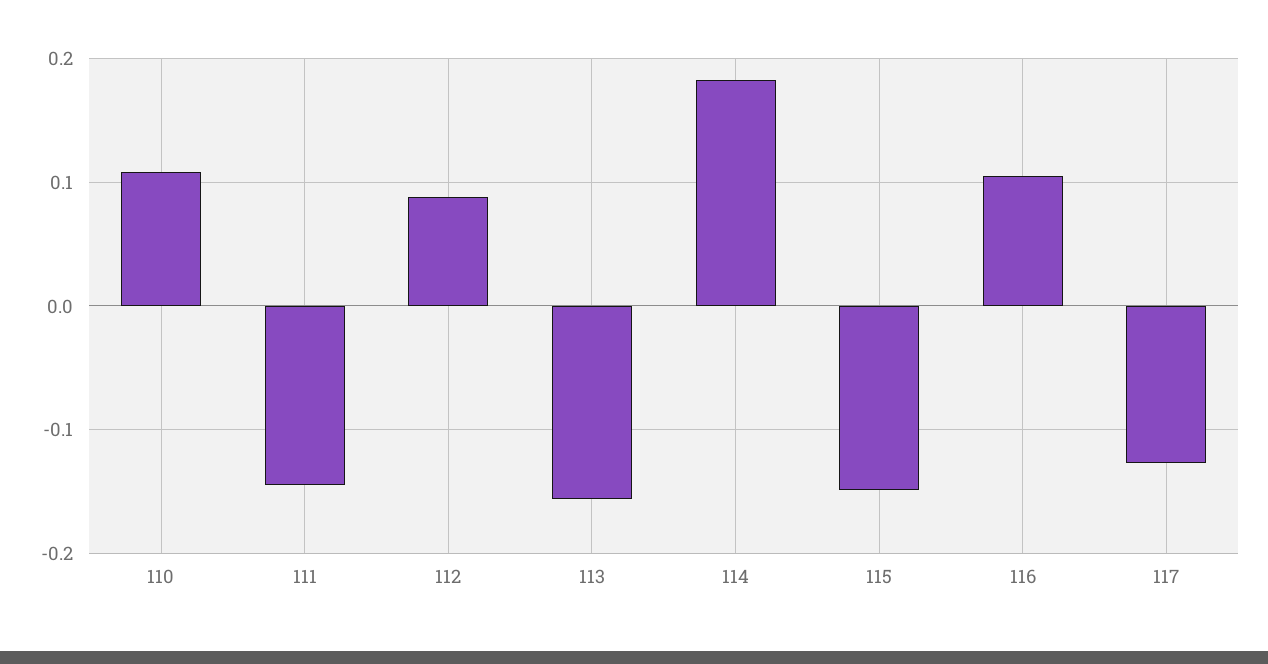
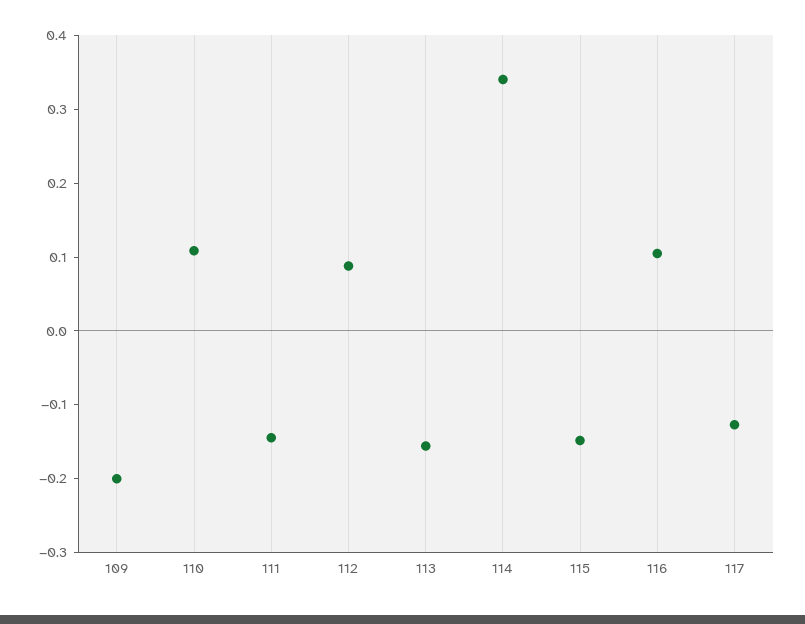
114: 0.18 -> 0.34
109: none -> -0.2

